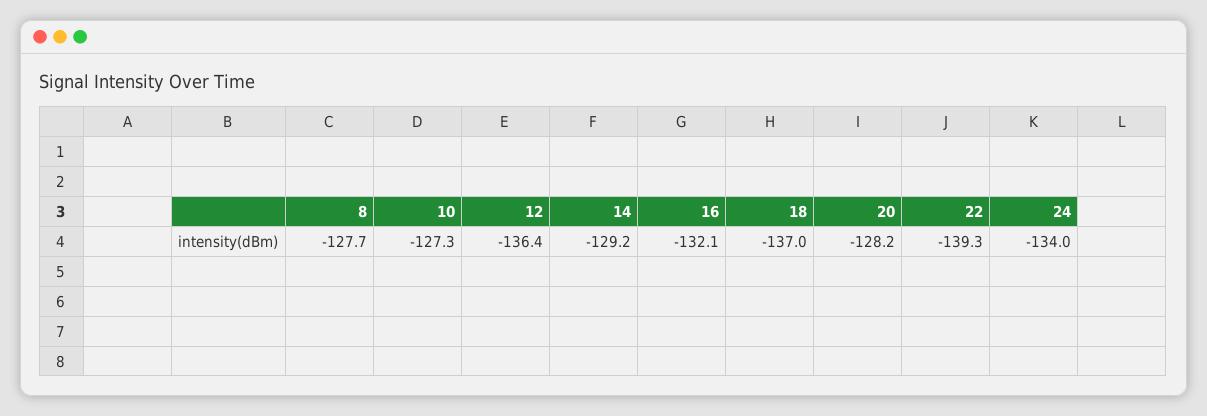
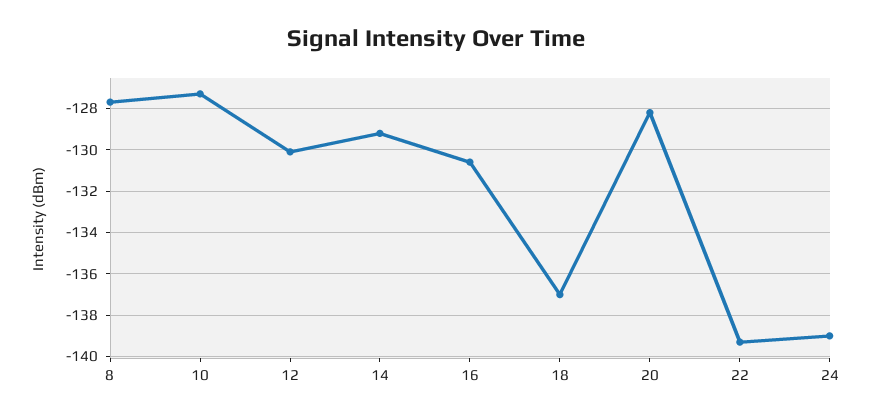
12: -136.4 -> -130
16: -132.1 -> -130.5
24: -134 -> -139

